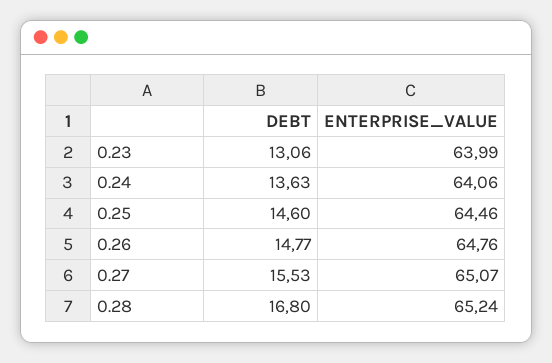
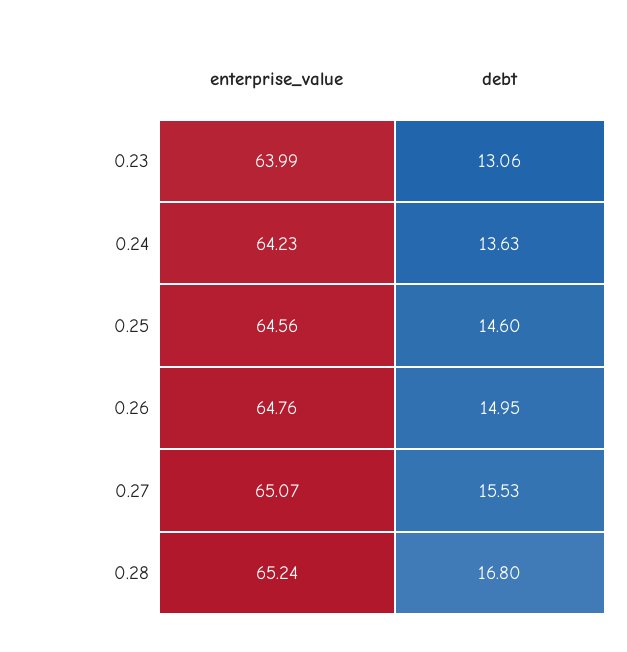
ENTERPRISE_VALUE, 0.24: 64.06 -> 64.23
ENTERPRISE_VALUE, 0.25: 64.46 -> 64.56
DEBT, 0.26: 14.77 -> 14.95

